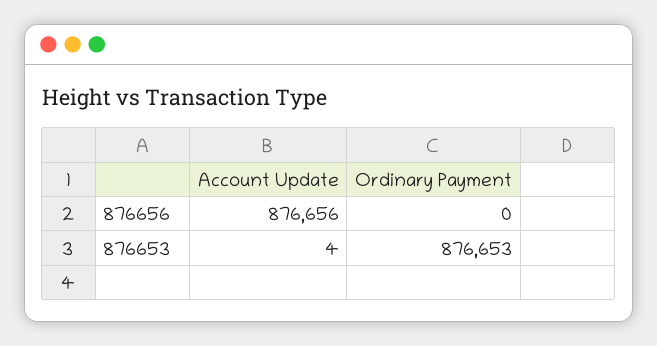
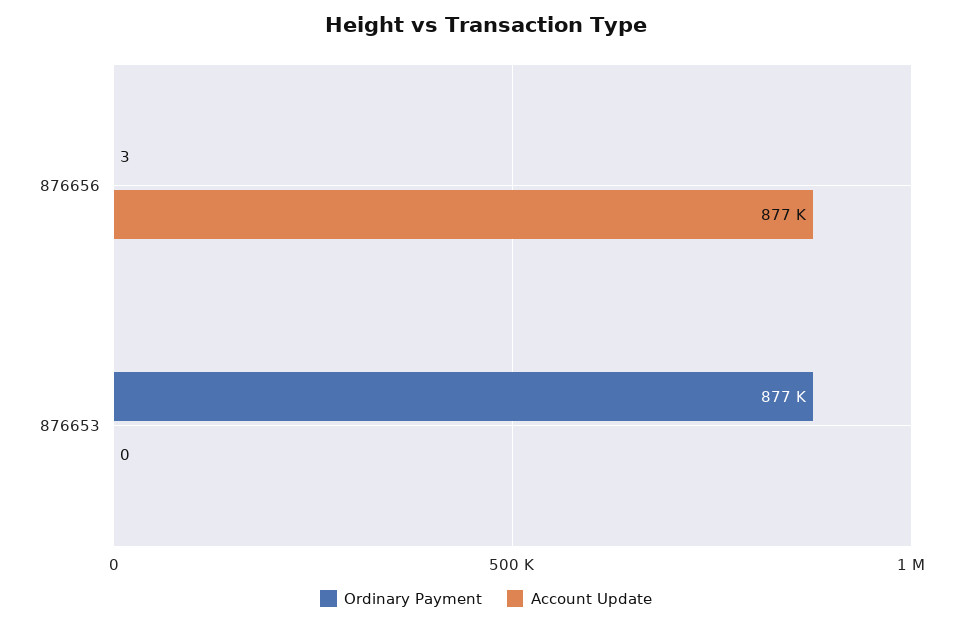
Ordinary Payment, 876656: 0 -> 3
Account Update, 876653: 4 -> 0

